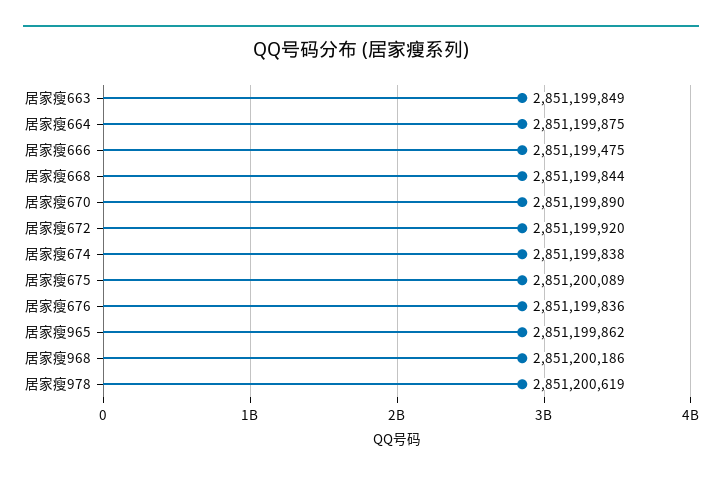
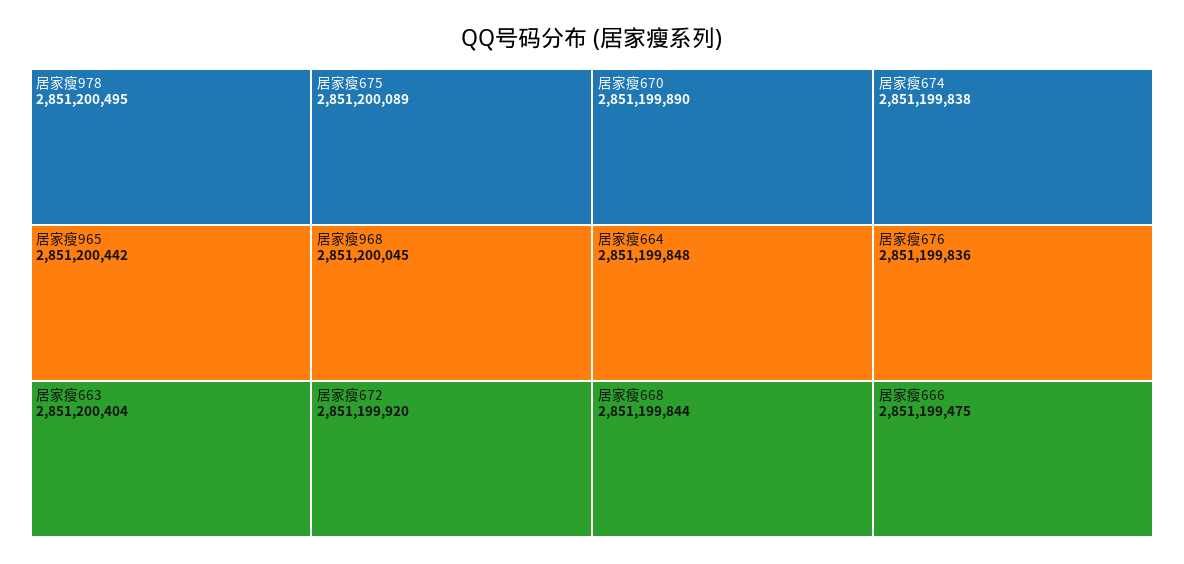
居家瘦663: 2851199849 -> 2851200404
居家瘦664: 2851199875 -> 2851199848
居家瘦965: 2851199862 -> 2851200442
居家瘦968: 2851200186 -> 2851200045
居家瘦978: 2851200619 -> 2851200495

